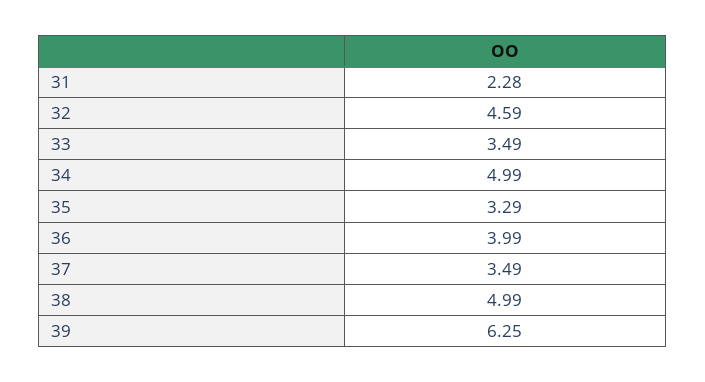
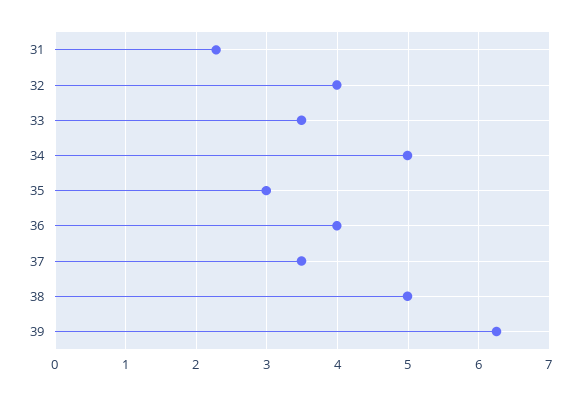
32: 4.59 -> 4
35: 3.29 -> 3

